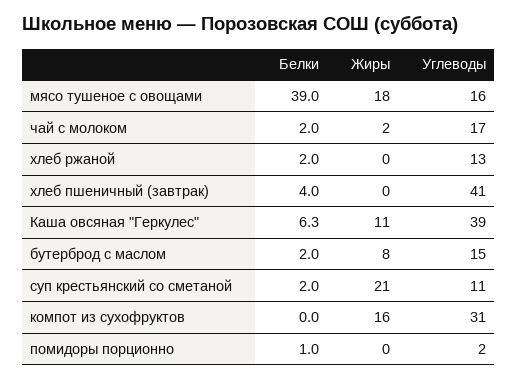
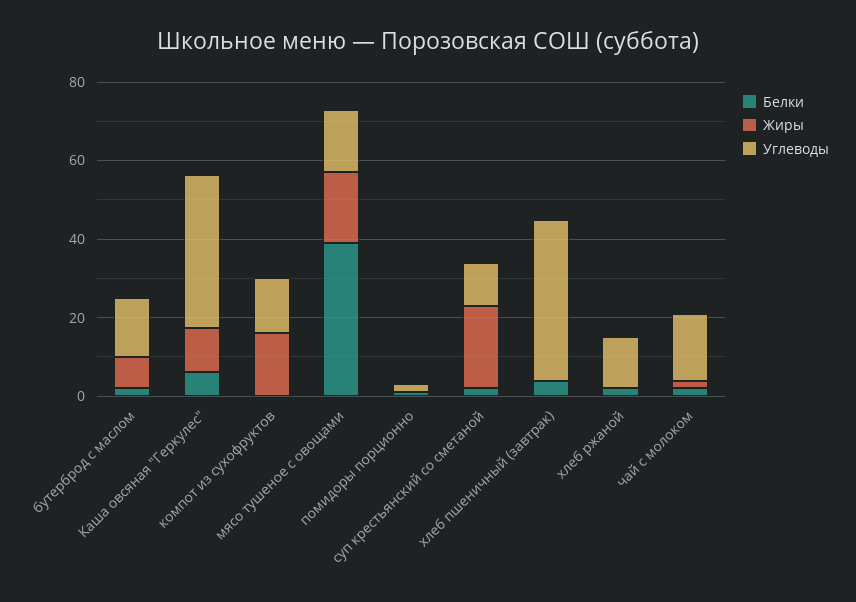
Углеводы, компот из сухофруктов: 31 -> 15

